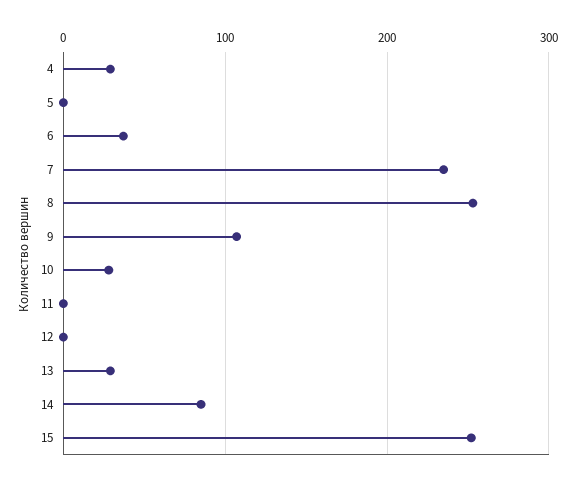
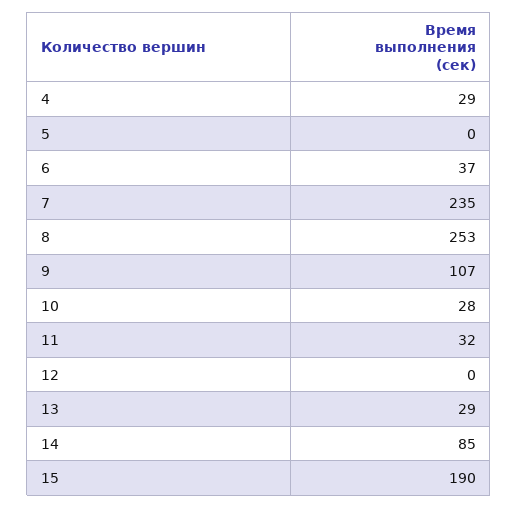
11: 0 -> 32
15: 250 -> 190

